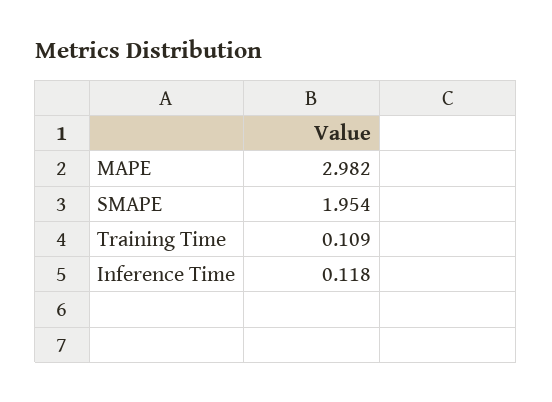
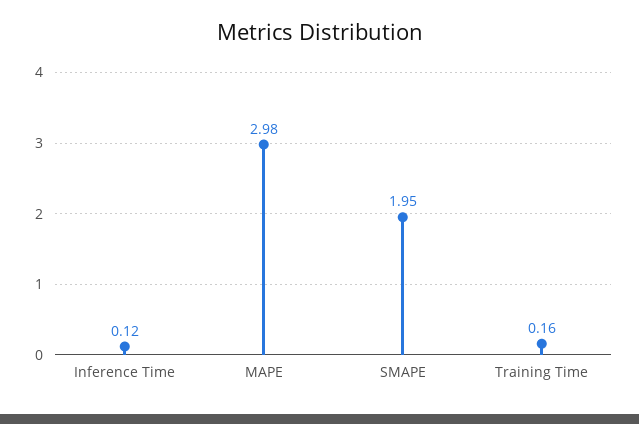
Training Time: 0.109 -> 0.16

